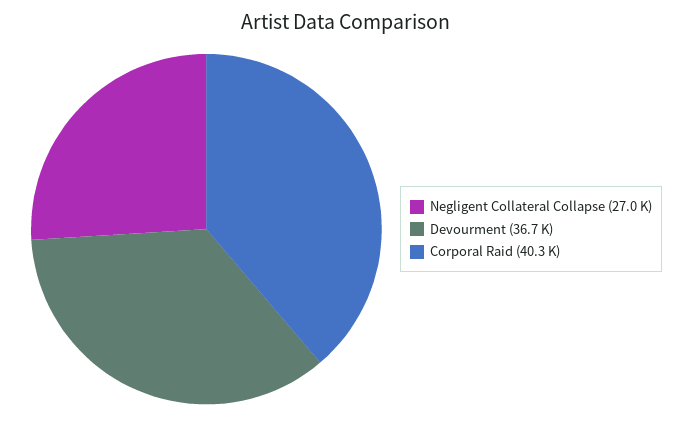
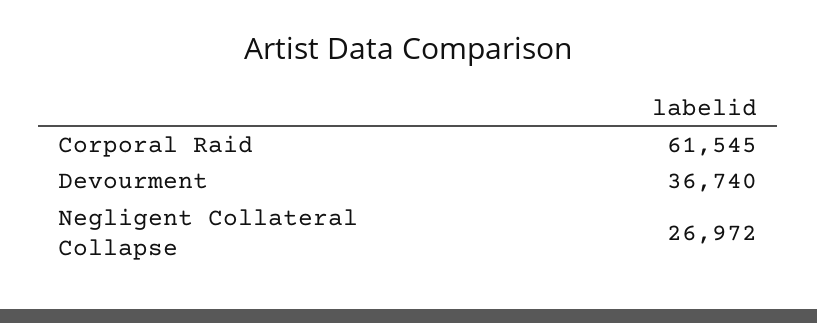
Corporal Raid: 40300 -> 61545

